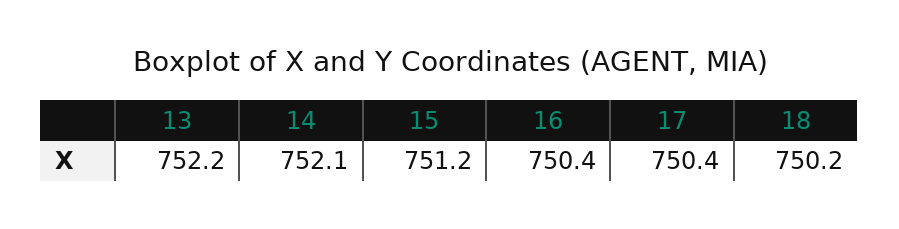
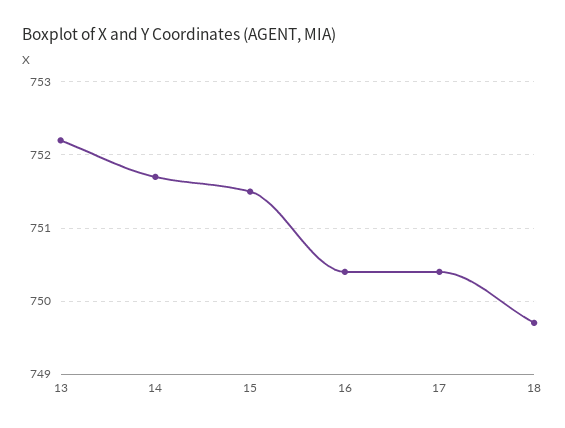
14: 752.1 -> 751.7
15: 751.2 -> 751.5
18: 750.2 -> 749.7

